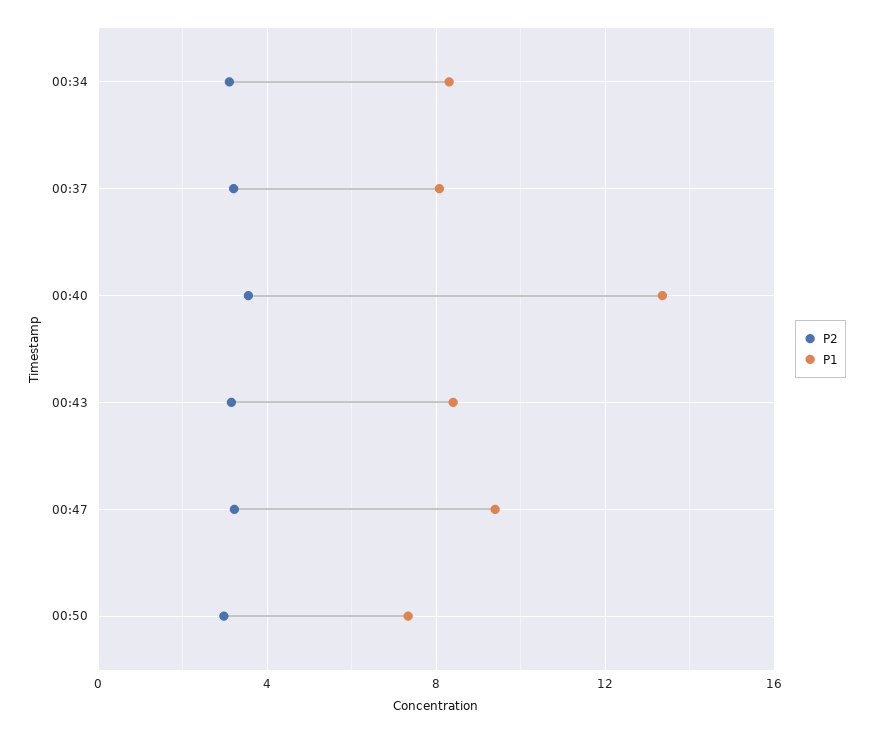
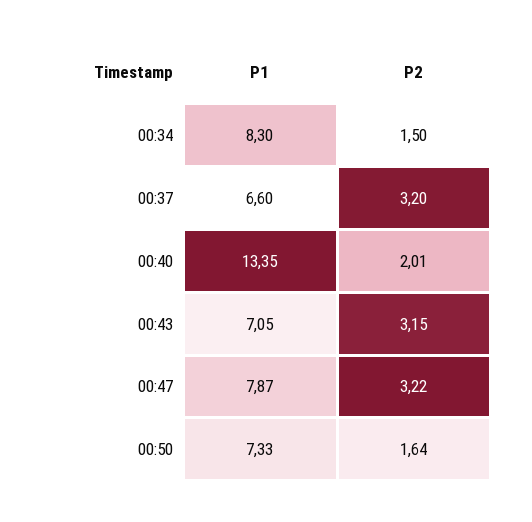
P2, 00:34: 3 -> 1.5
P1, 00:37: 8 -> 6.6
P2, 00:40: 3.5 -> 2.01
P1, 00:43: 8.5 -> 7.05
P1, 00:47: 9.5 -> 7.87
P2, 00:50: 3 -> 1.64

